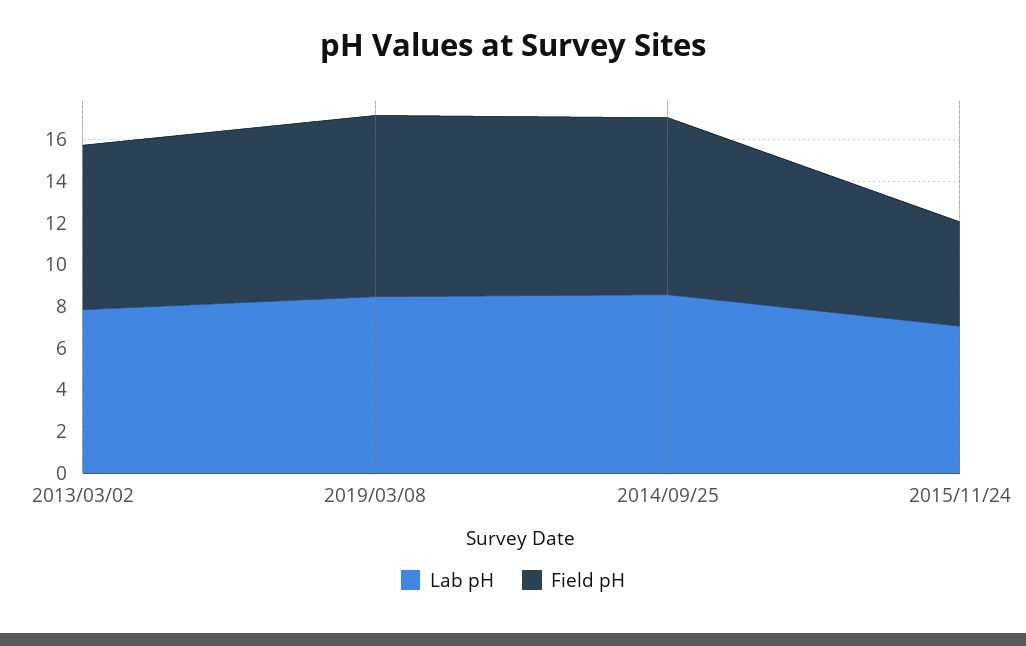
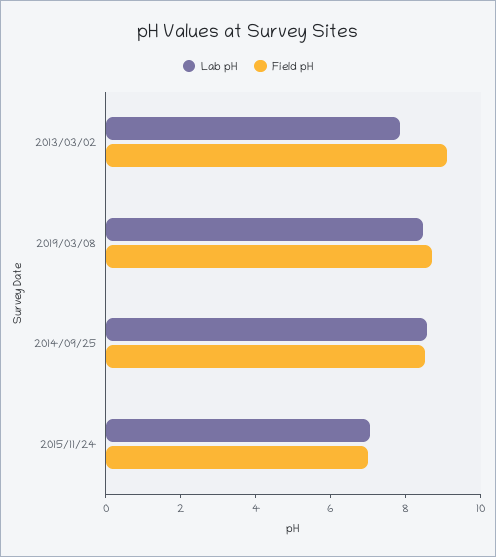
Field pH, 2013/03/02: 8 -> 9
Field pH, 2015/11/24: 5 -> 7

